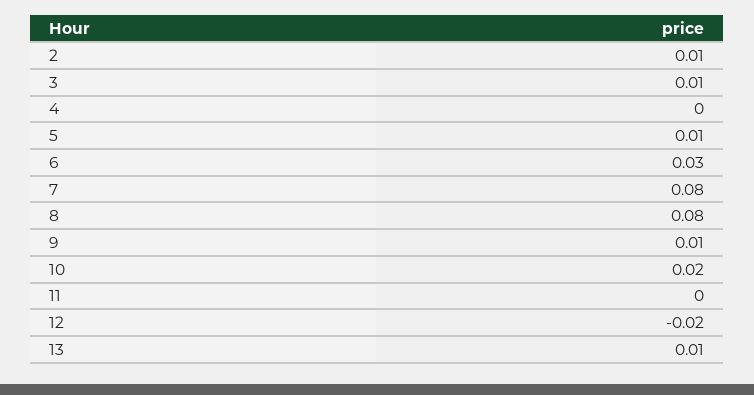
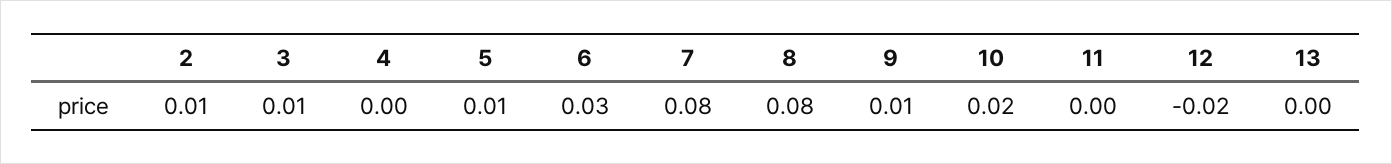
13: 0.01 -> 0

